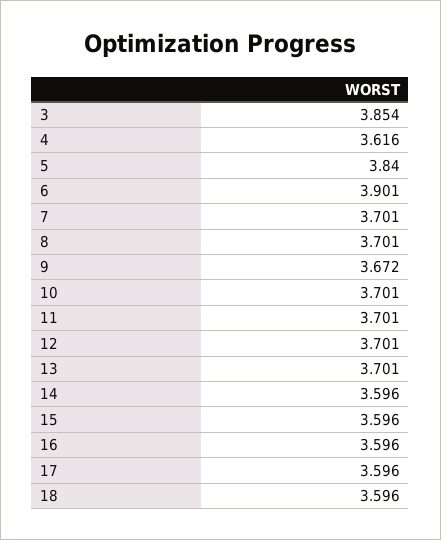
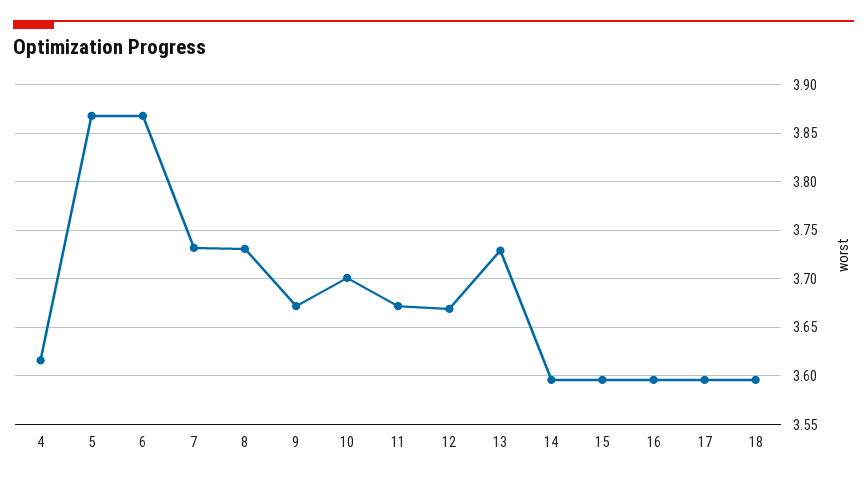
3: 3.854 -> none
5: 3.84 -> 3.87
6: 3.901 -> 3.87
7: 3.701 -> 3.73
8: 3.701 -> 3.73
11: 3.701 -> 3.67
12: 3.701 -> 3.67
13: 3.701 -> 3.73

